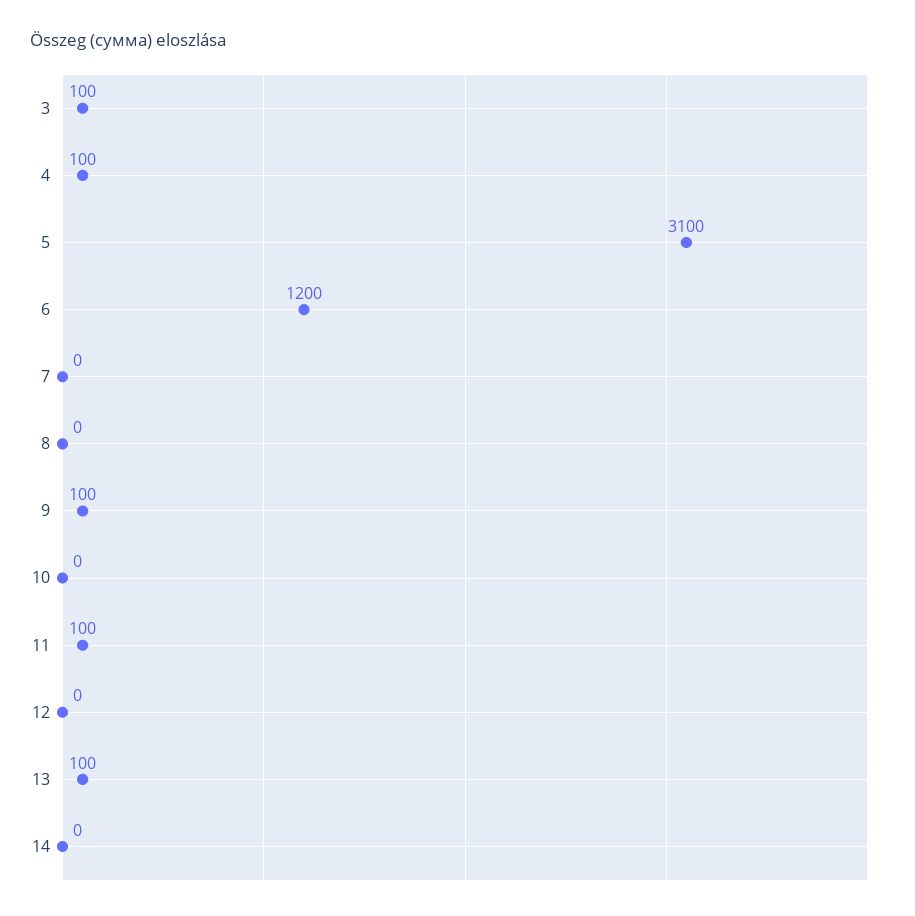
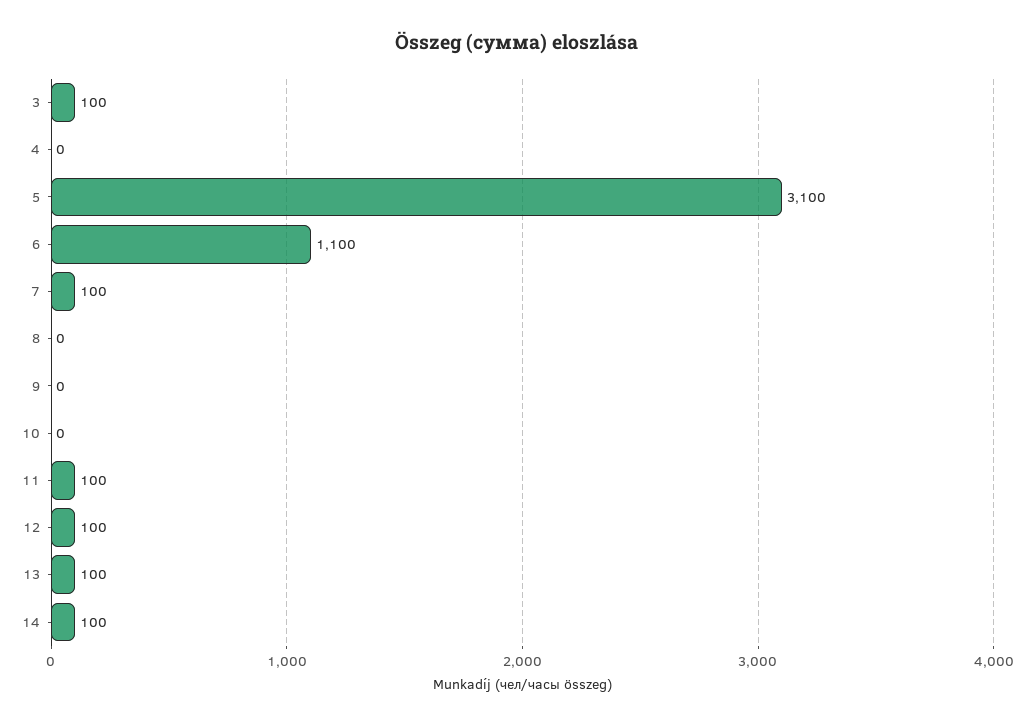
4: 100 -> 0
6: 1200 -> 1100
7: 0 -> 100
9: 100 -> 0
12: 0 -> 100
14: 0 -> 100

